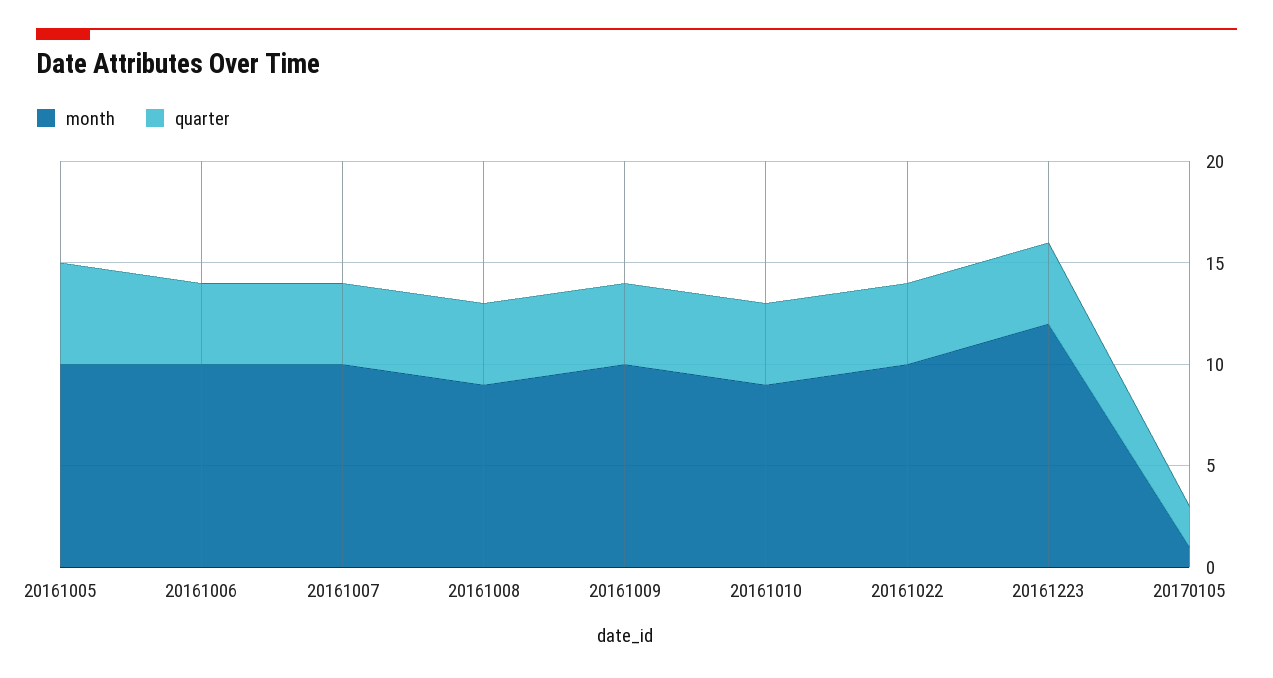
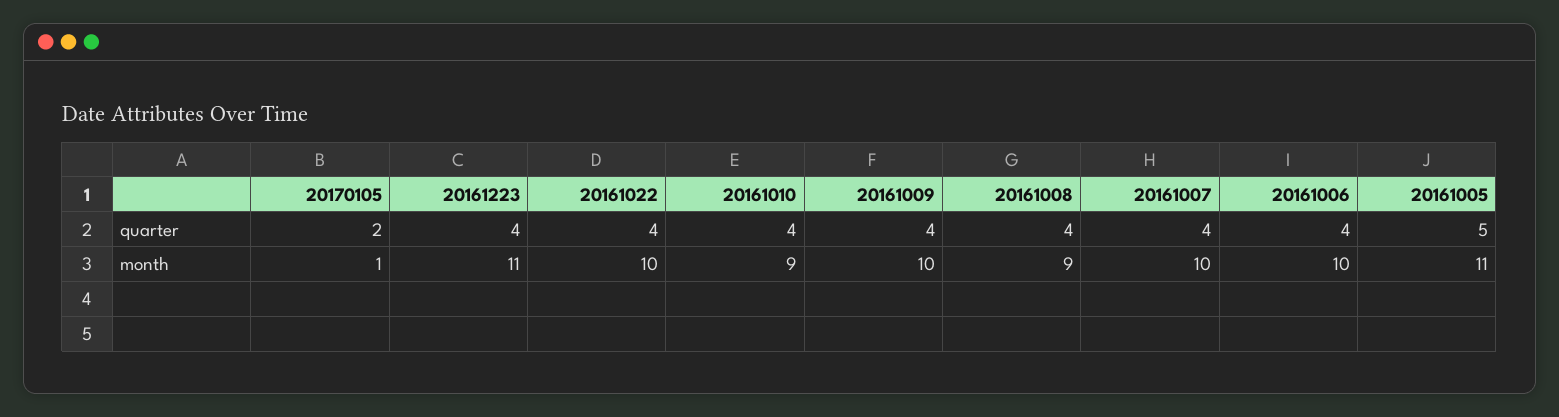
month, 20161005: 10 -> 11
month, 20161223: 12 -> 11

